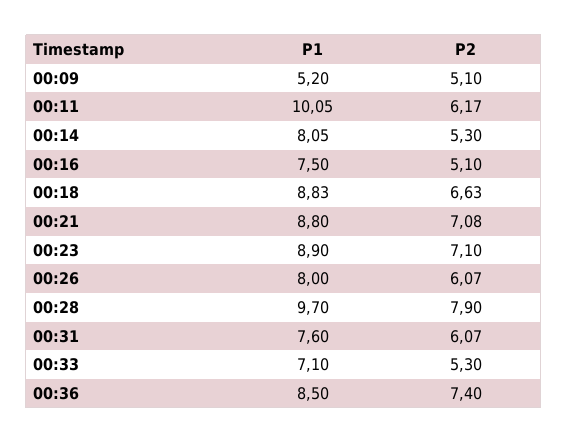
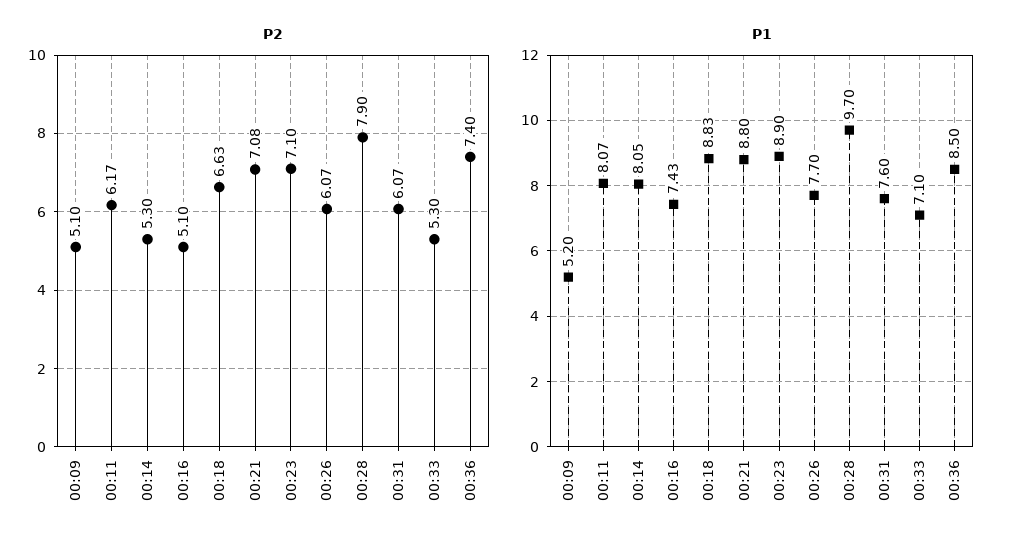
P1, 00:11: 10.05 -> 8.07
P1, 00:16: 7.5 -> 7.43
P1, 00:26: 8 -> 7.7

